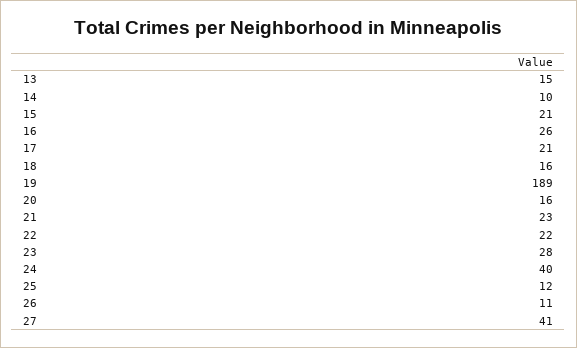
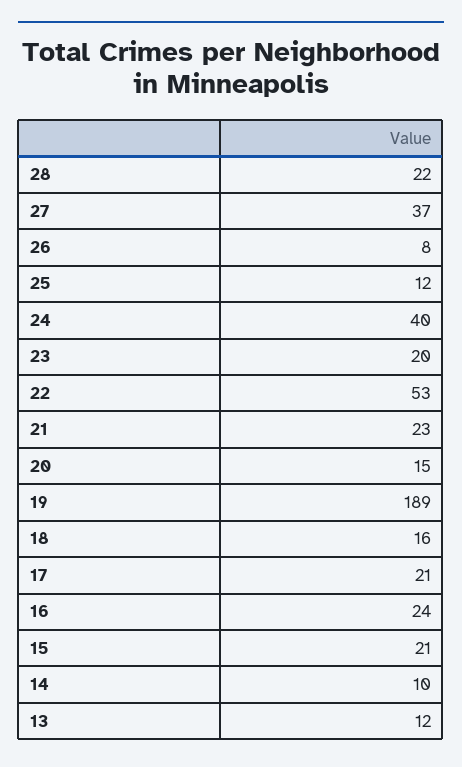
13: 15 -> 12
16: 26 -> 24
20: 16 -> 15
22: 22 -> 53
23: 28 -> 20
26: 11 -> 8
27: 41 -> 37
28: none -> 22

